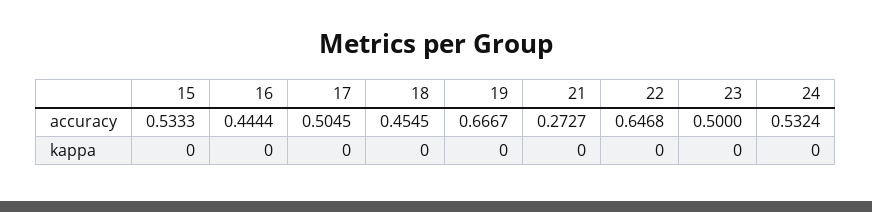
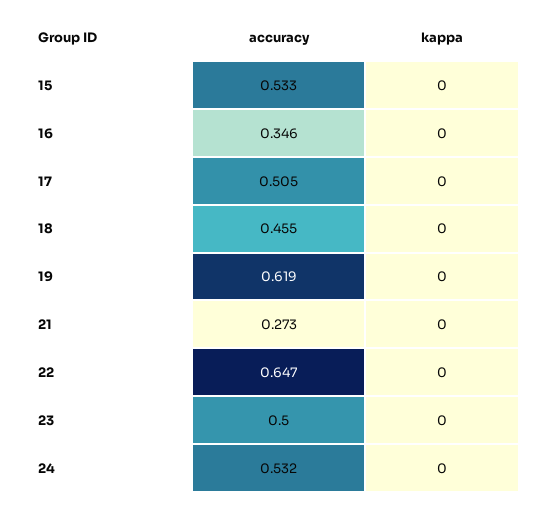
16, accuracy: 0.4444 -> 0.346
19, accuracy: 0.6667 -> 0.619

